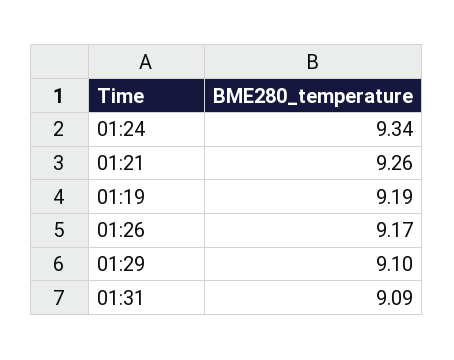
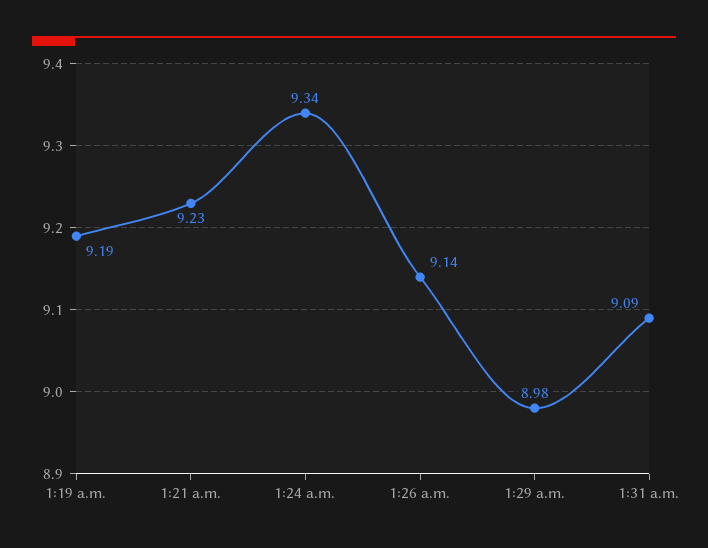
01:21: 9.26 -> 9.23
01:26: 9.17 -> 9.14
01:29: 9.1 -> 8.98

